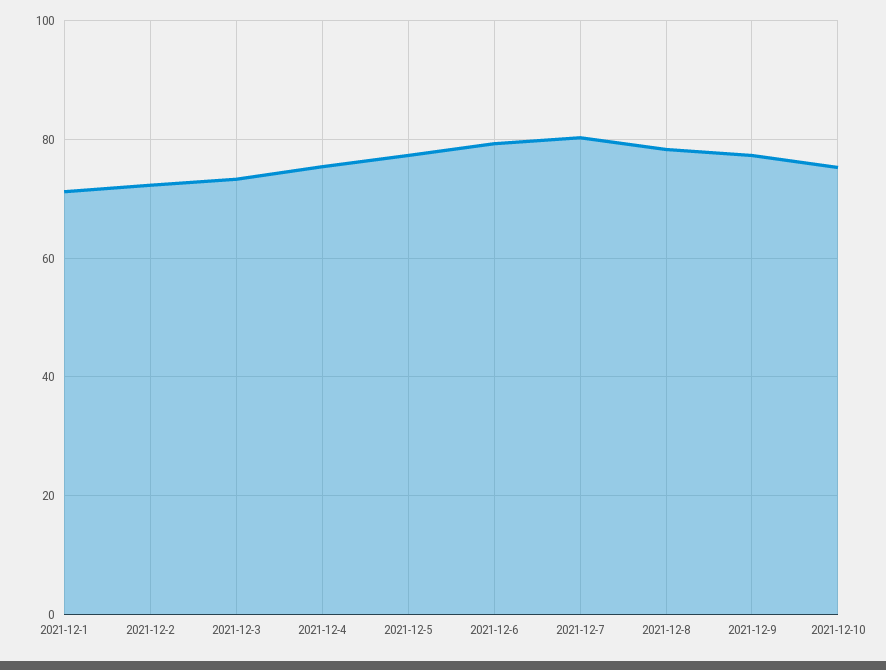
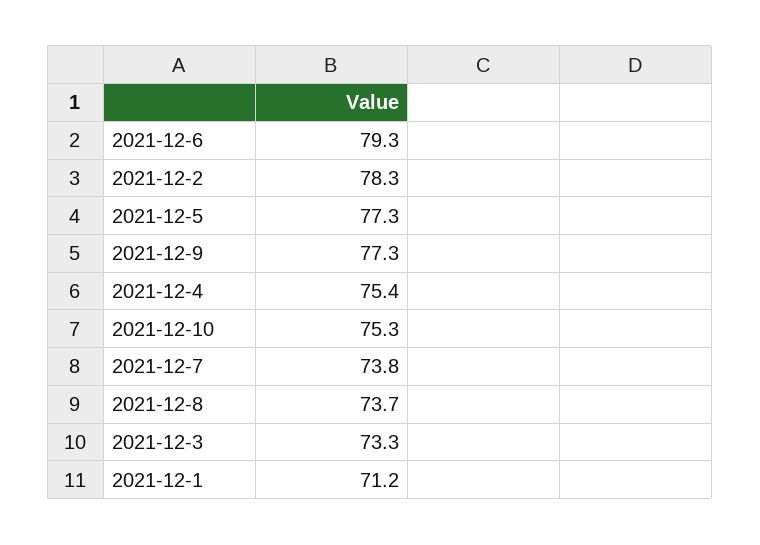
2021-12-2: 72 -> 78.3
2021-12-7: 80 -> 73.8
2021-12-8: 78 -> 73.7

